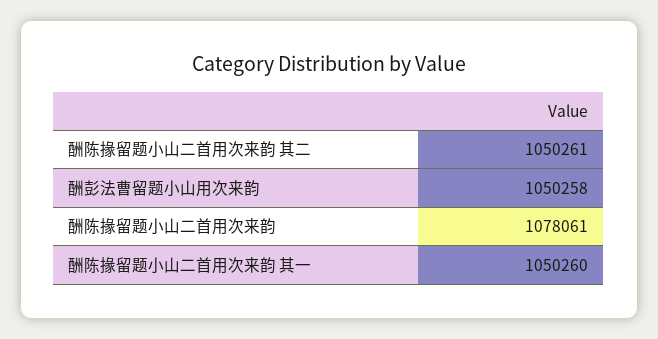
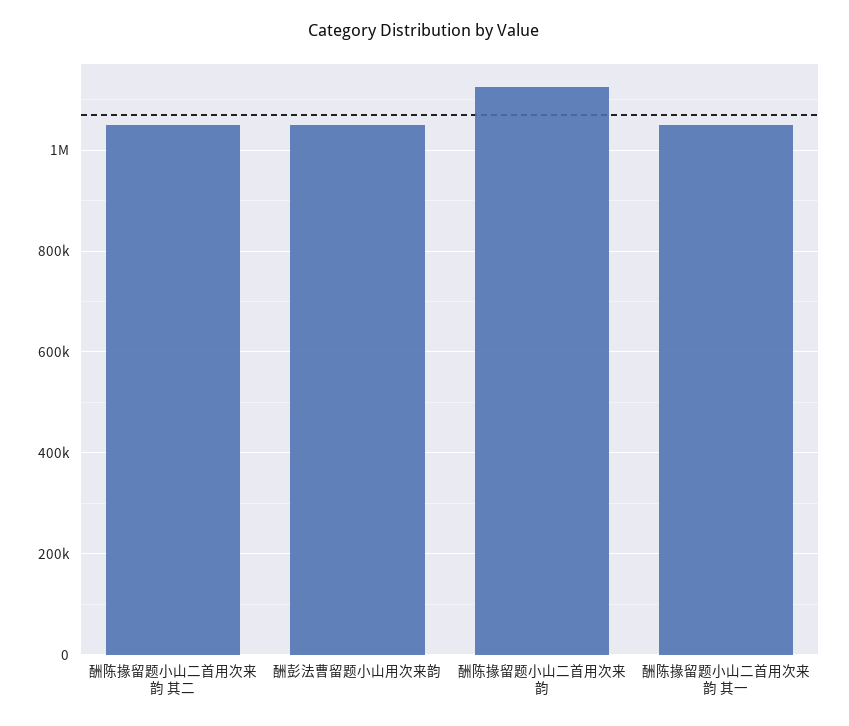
酬陈掾留题小山二首用次来韵: 1078061 -> 1120000

